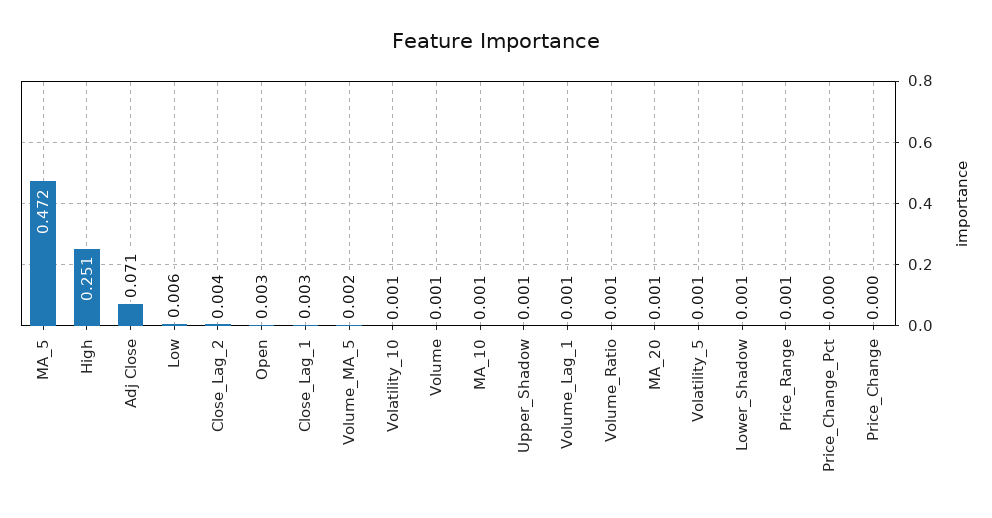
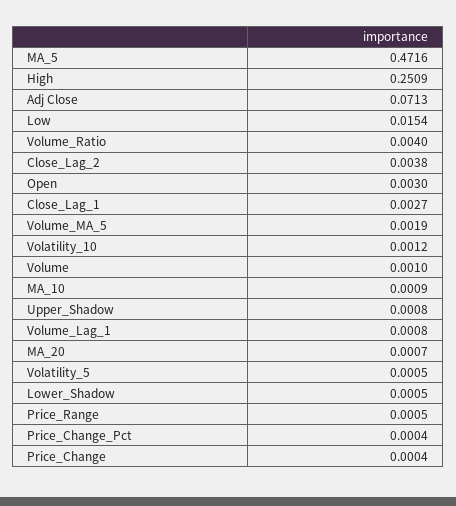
Low: 0.006 -> 0.0154
Volume_Ratio: 0.001 -> 0.004

